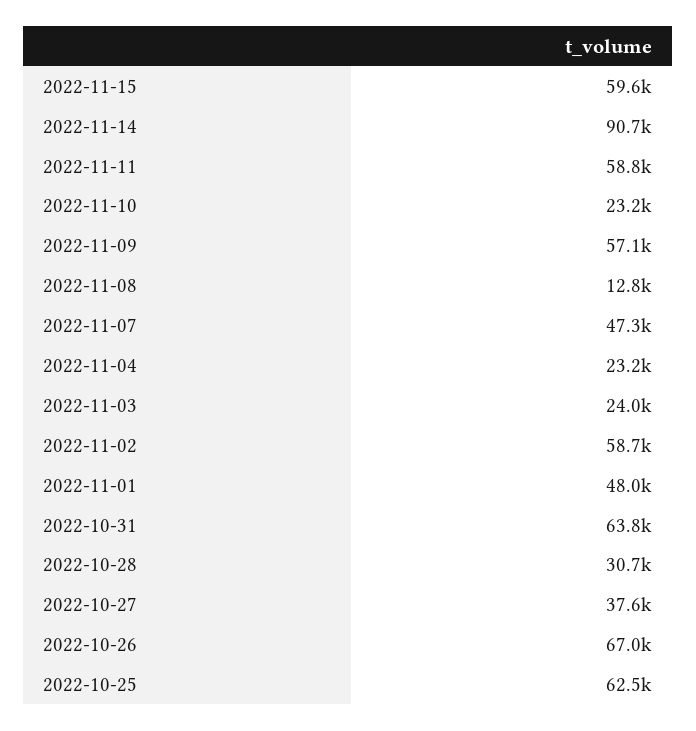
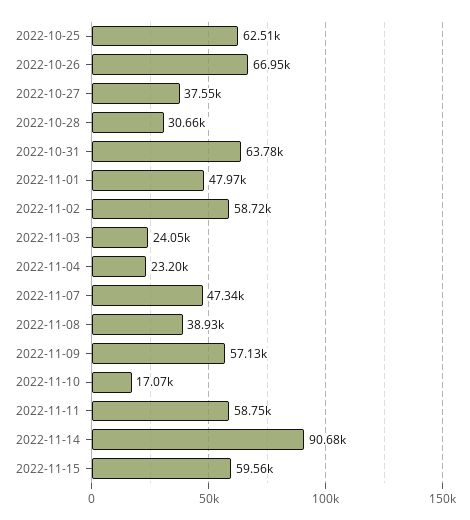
2022-11-10: 23200 -> 17070
2022-11-08: 12800 -> 38930

